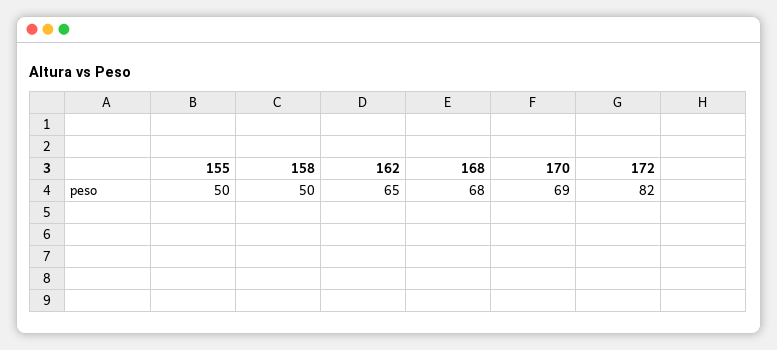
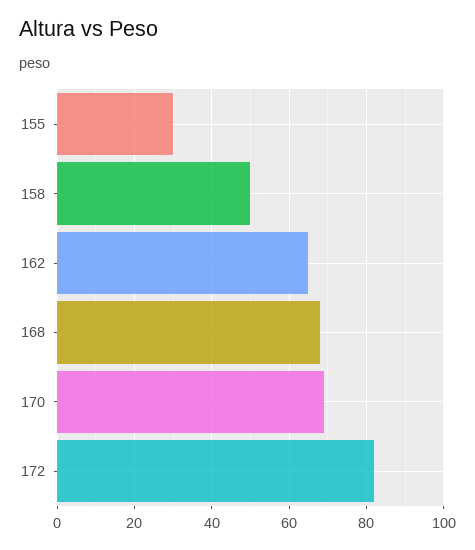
155: 50 -> 30

